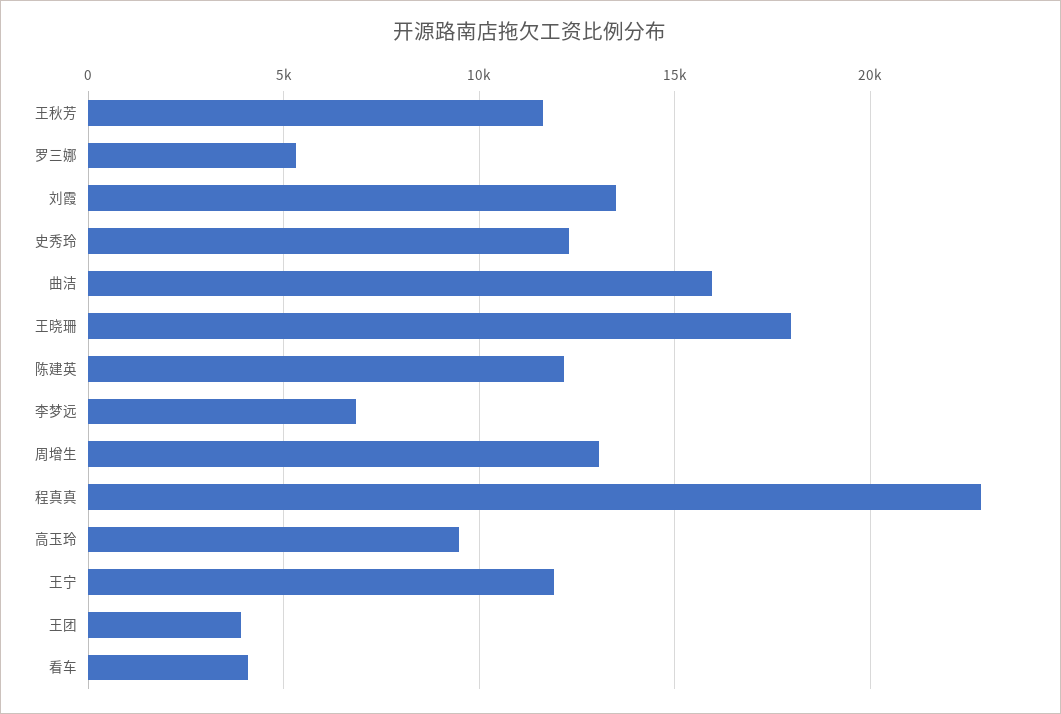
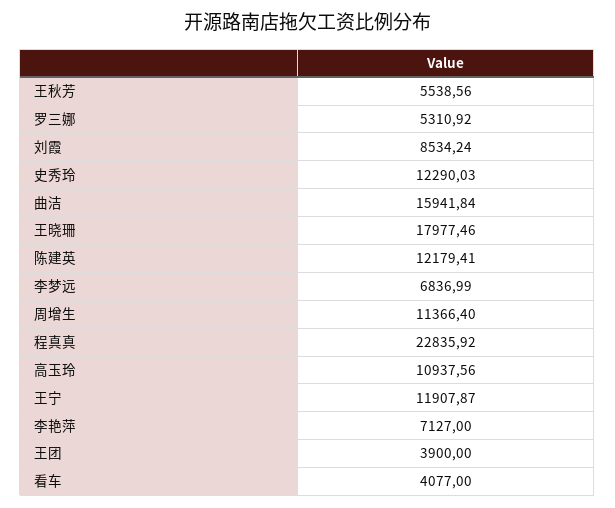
王秋芳: 11500 -> 5538.56
刘霞: 13500 -> 8534.24
周增生: 13000 -> 11366.4
高玉玲: 9500 -> 10937.56
李艳萍: none -> 7127

